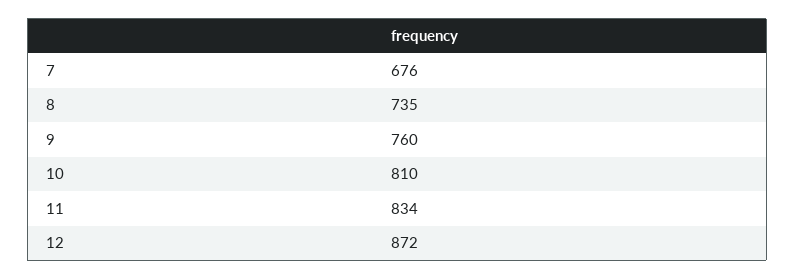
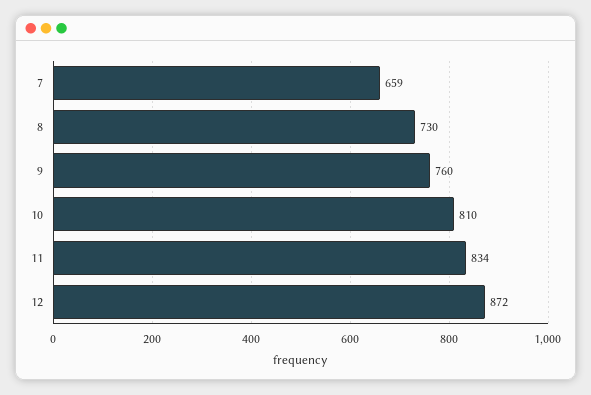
7: 676 -> 659
8: 735 -> 730

